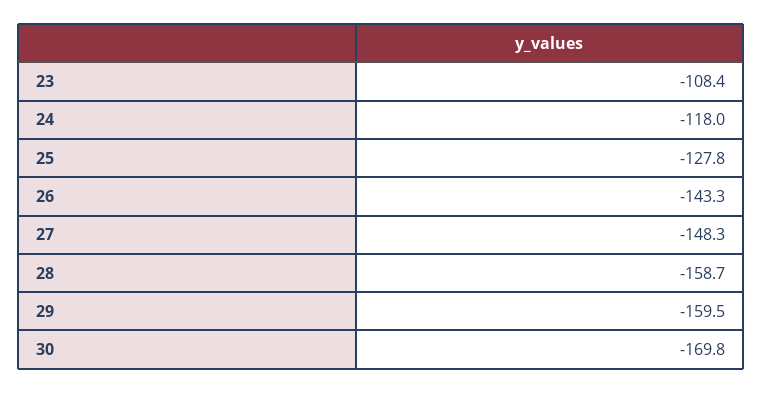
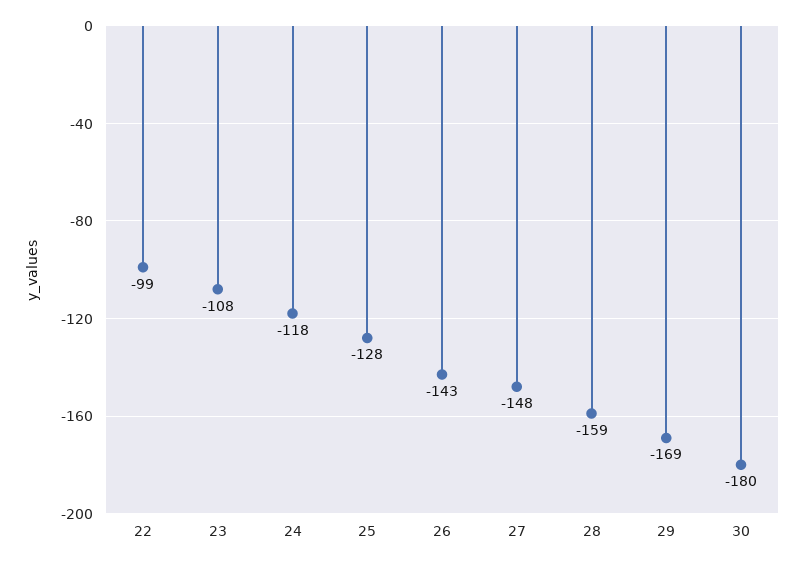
29: -159.5 -> -169
30: -169.8 -> -180
22: none -> -99

